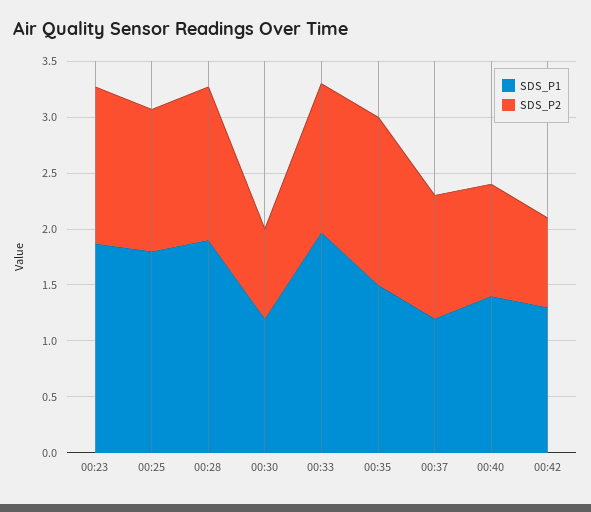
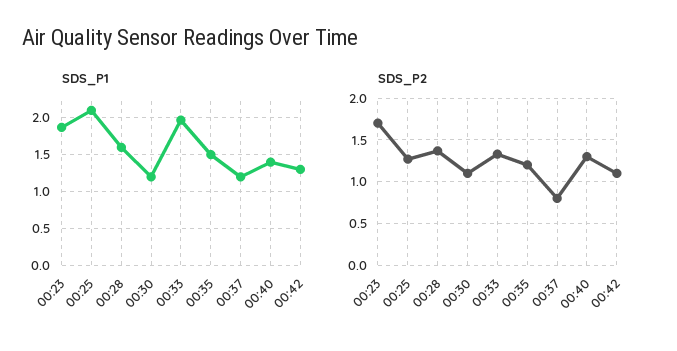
SDS_P2, 00:23: 1.4 -> 1.7
SDS_P1, 00:25: 1.8 -> 2.1
SDS_P1, 00:28: 1.9 -> 1.6
SDS_P2, 00:30: 0.8 -> 1.1
SDS_P2, 00:35: 1.5 -> 1.2
SDS_P2, 00:37: 1.1 -> 0.8
SDS_P2, 00:40: 1 -> 1.3
SDS_P2, 00:42: 0.8 -> 1.1

